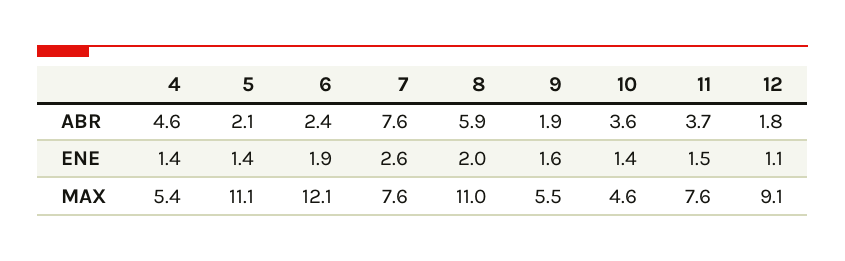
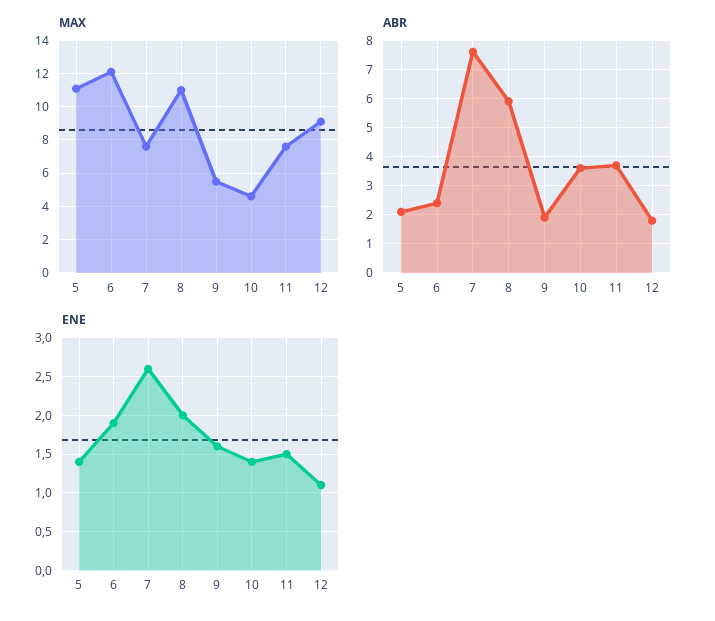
ABR, 4: 4.6 -> none
ENE, 4: 1.4 -> none
MAX, 4: 5.4 -> none

